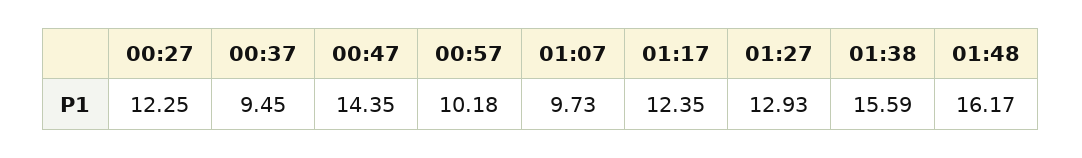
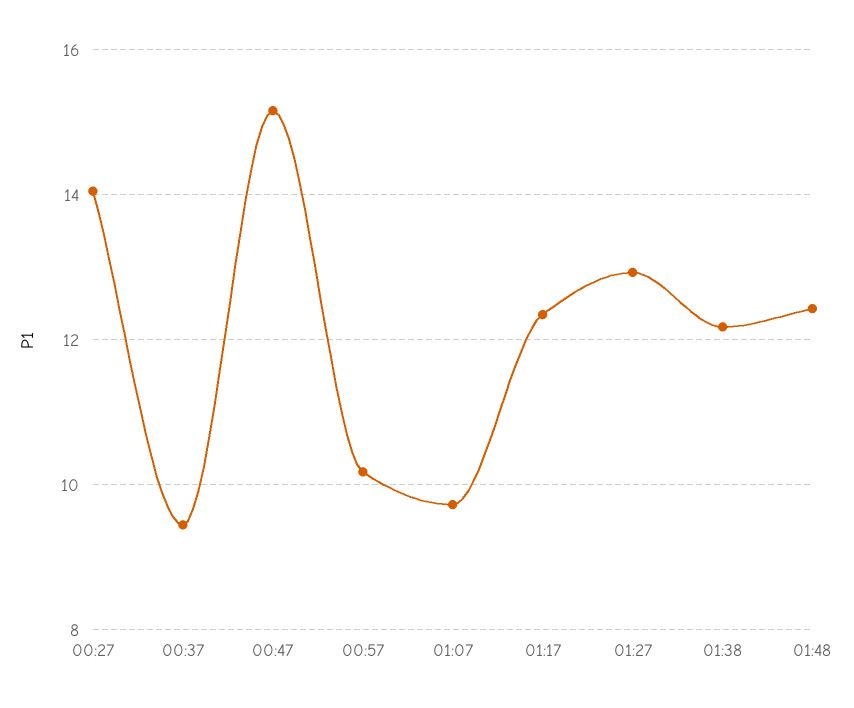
00:27: 12.25 -> 14
00:47: 14.35 -> 15.2
01:38: 15.59 -> 12.2
01:48: 16.17 -> 12.4

